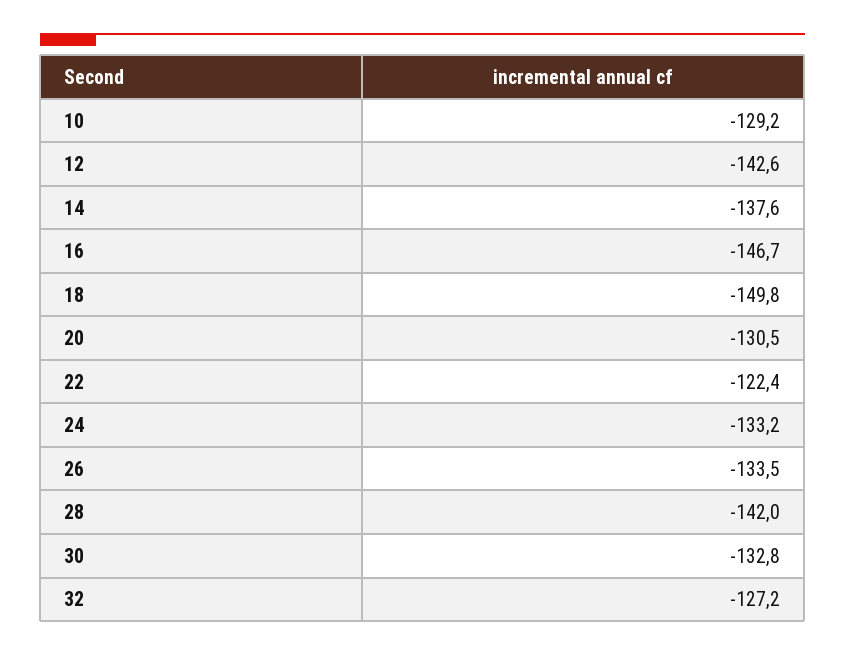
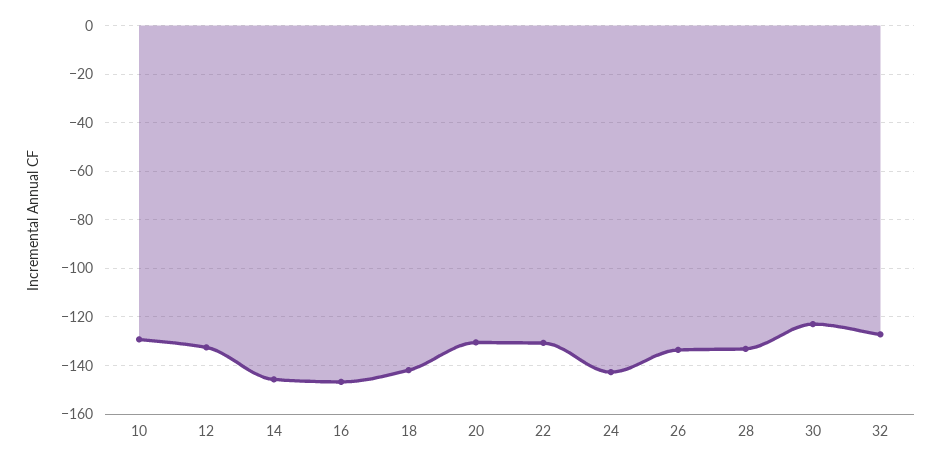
12: -142.6 -> -132.5
14: -137.6 -> -145
18: -149.8 -> -142.5
22: -122.4 -> -130
24: -133.2 -> -142.5
28: -142 -> -132.5
30: -132.8 -> -122.5

